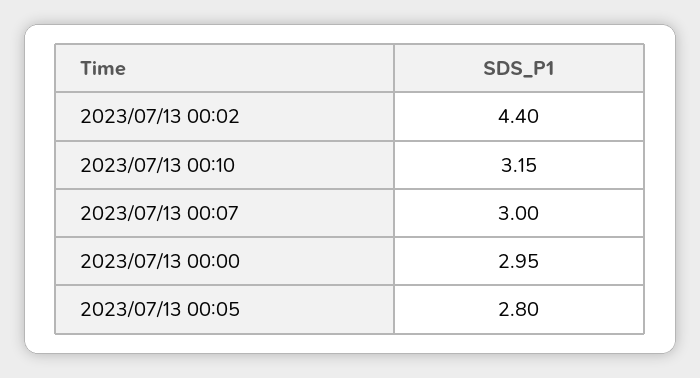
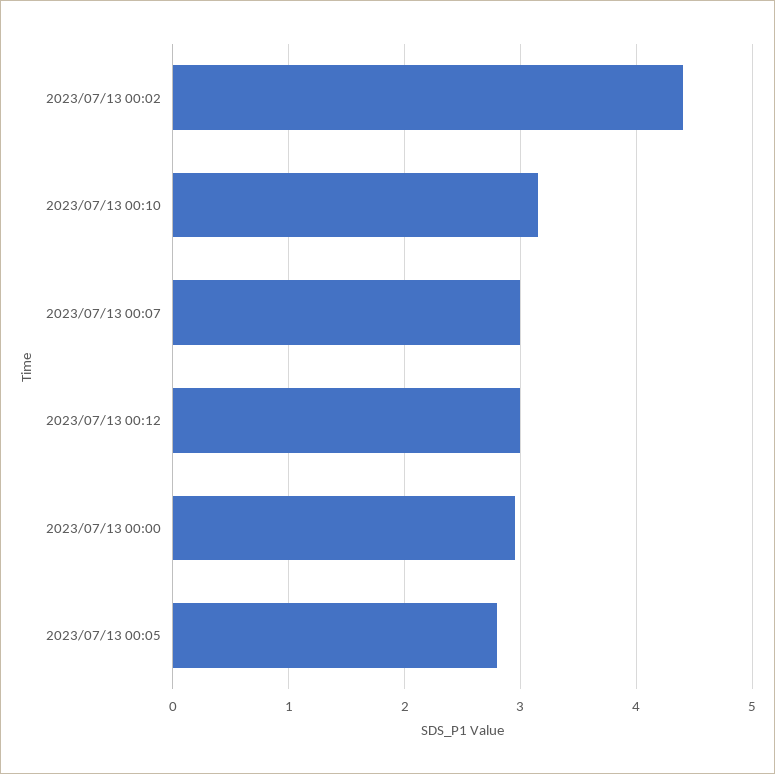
2023/07/13 00:12: none -> 3

